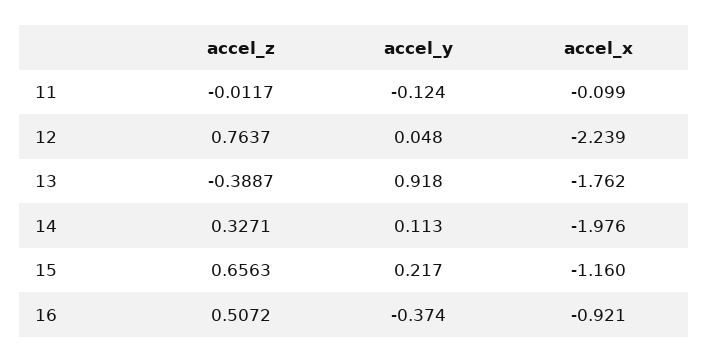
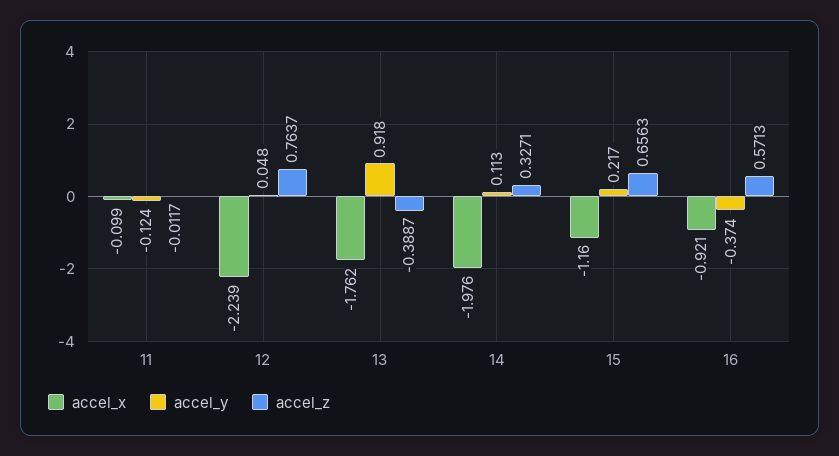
accel_z, 16: 0.5072 -> 0.5713

